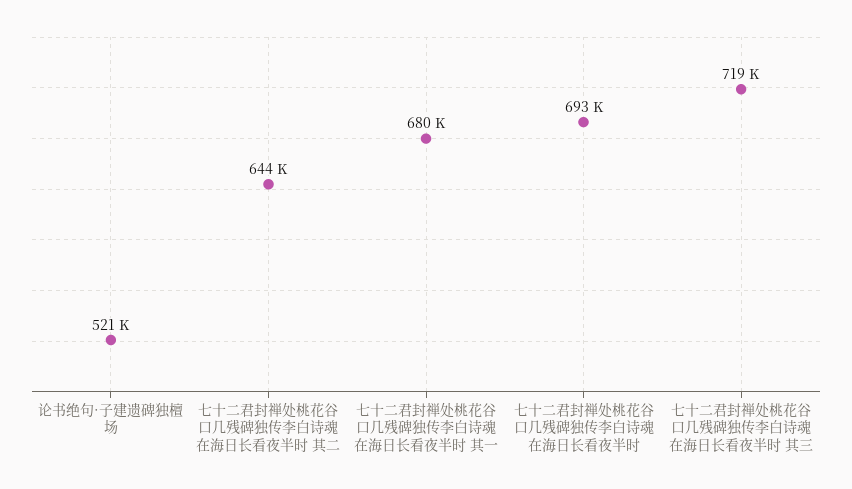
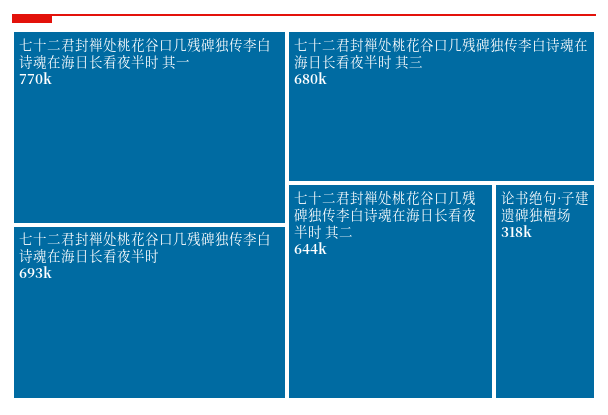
论书绝句·子建遗碑独檀场: 521000 -> 318000
七十二君封禅处桃花谷口几残碑独传李白诗魂在海日长看夜半时 其一: 680000 -> 770000
七十二君封禅处桃花谷口几残碑独传李白诗魂在海日长看夜半时 其三: 719000 -> 680000

